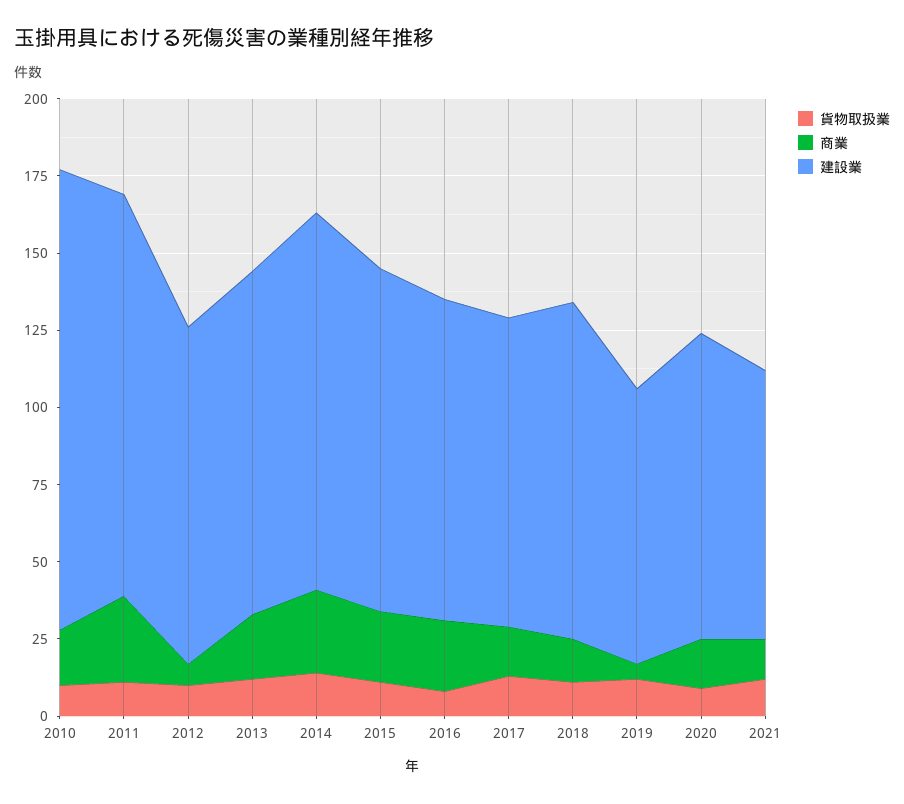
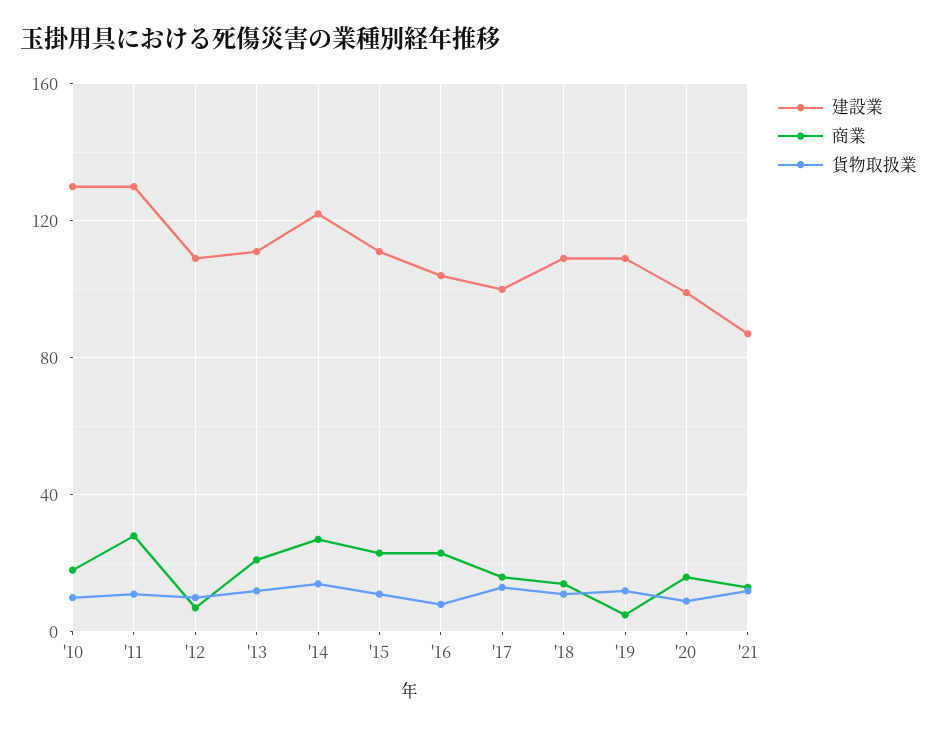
建設業, 2010: 150 -> 130
建設業, 2019: 90 -> 110

